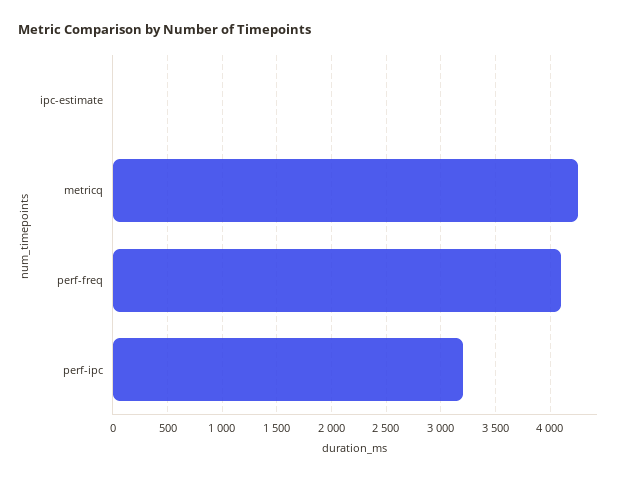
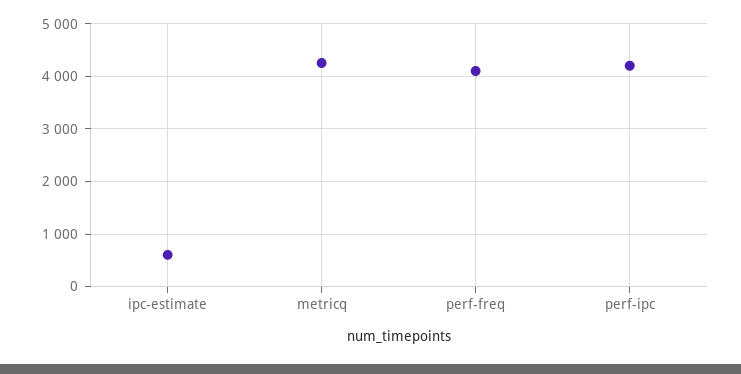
ipc-estimate: 0 -> 600
perf-ipc: 3200 -> 4200

